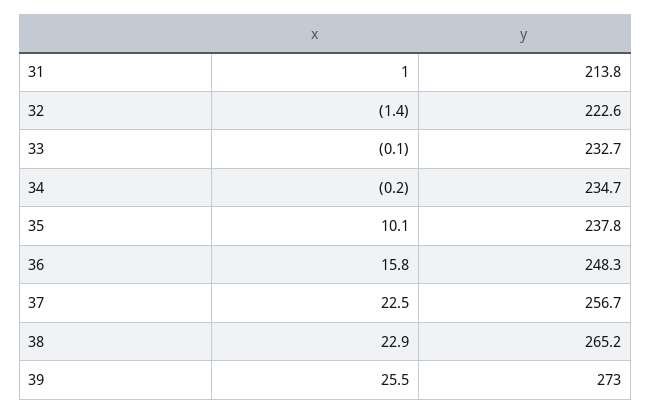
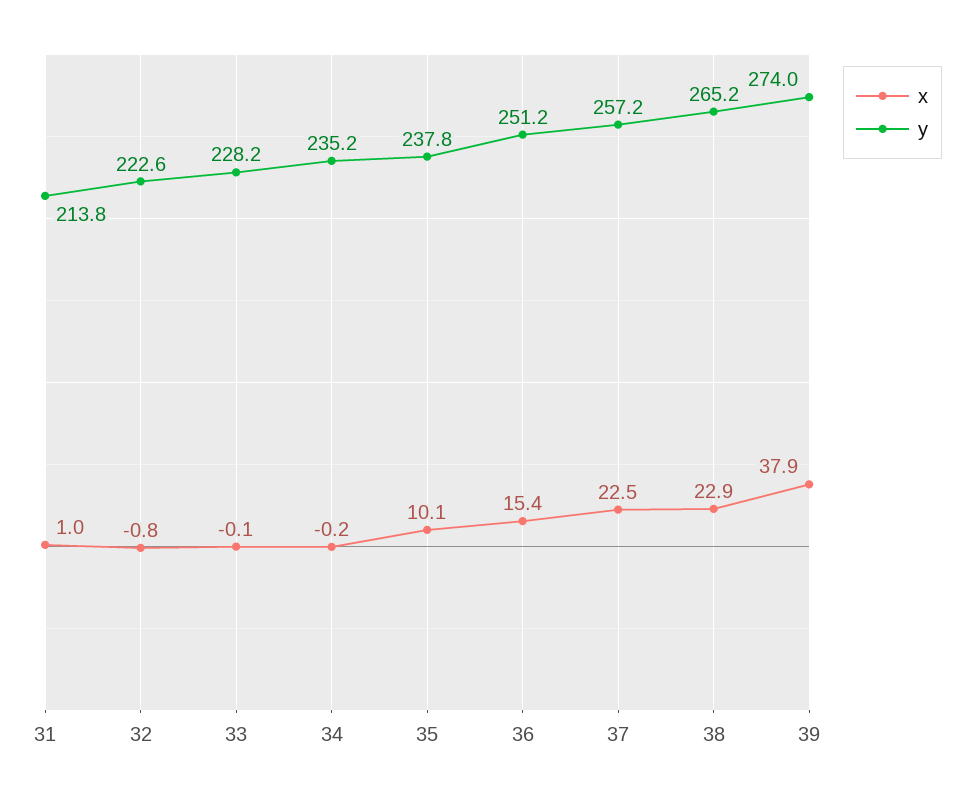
x, 32: -1.4 -> -0.8
y, 33: 232.7 -> 228.2
y, 34: 234.7 -> 235.2
x, 36: 15.8 -> 15.4
y, 36: 248.3 -> 251.2
y, 37: 256.7 -> 257.2
x, 39: 25.5 -> 37.9
y, 39: 273 -> 274

